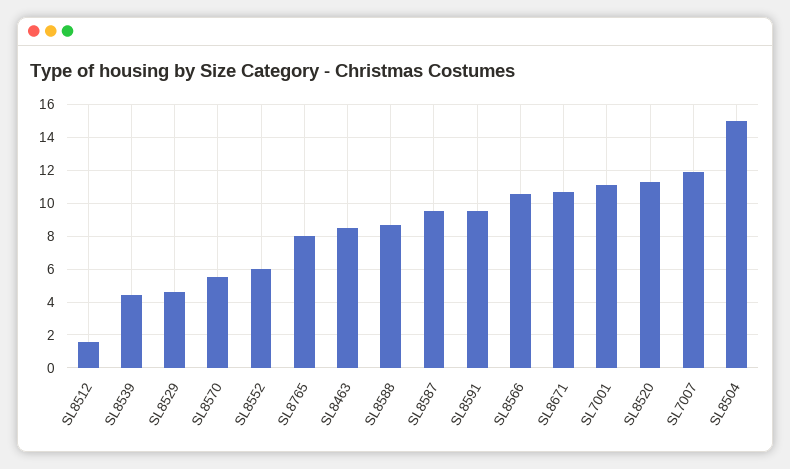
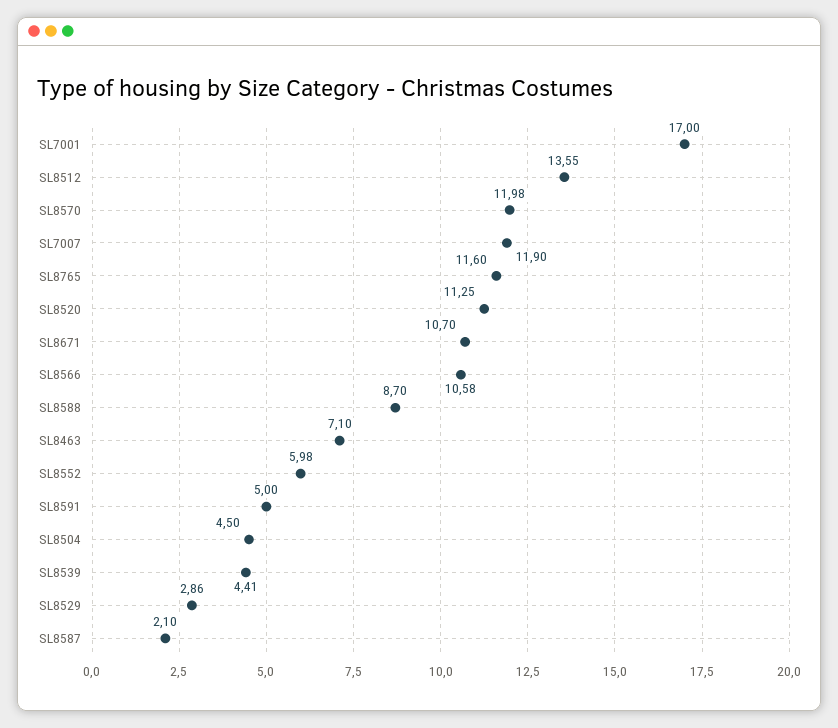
SL8512: 1.5 -> 13.55
SL8529: 4.5 -> 2.86
SL8570: 5.5 -> 11.98
SL8765: 8 -> 11.6
SL8463: 8.5 -> 7.1
SL8587: 9.5 -> 2.1
SL8591: 9.5 -> 5
SL7001: 11 -> 17
SL8504: 15 -> 4.5

